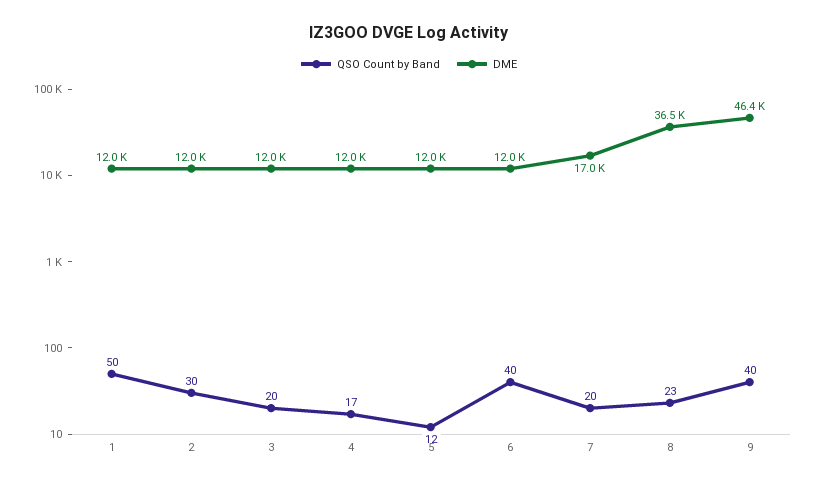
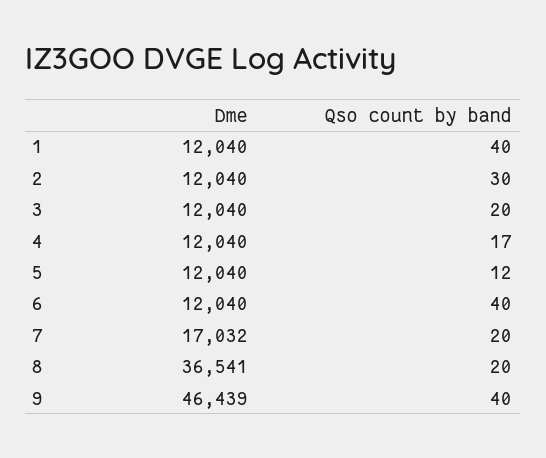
QSO Count by Band, 1: 50 -> 40
QSO Count by Band, 8: 23 -> 20

